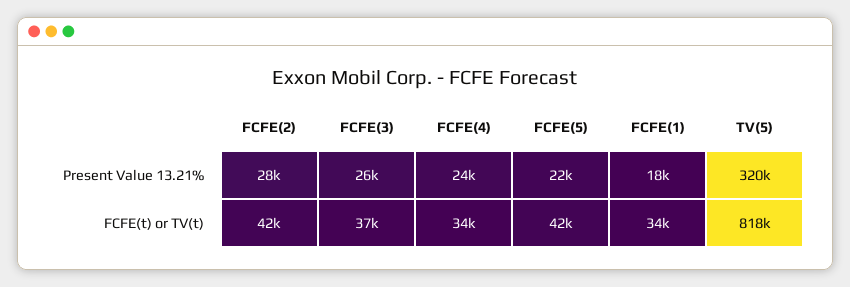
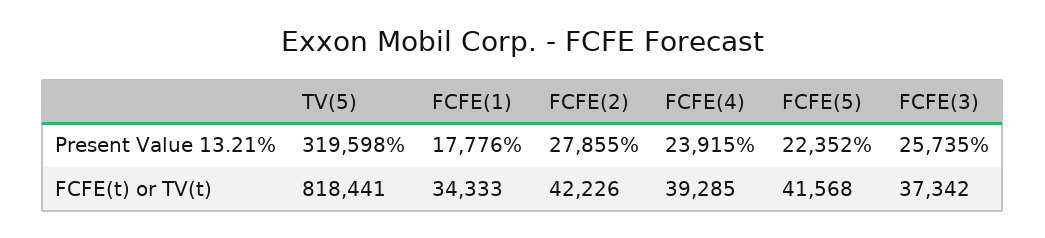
FCFE(4), FCFE(t) or TV(t): 34000 -> 39285

